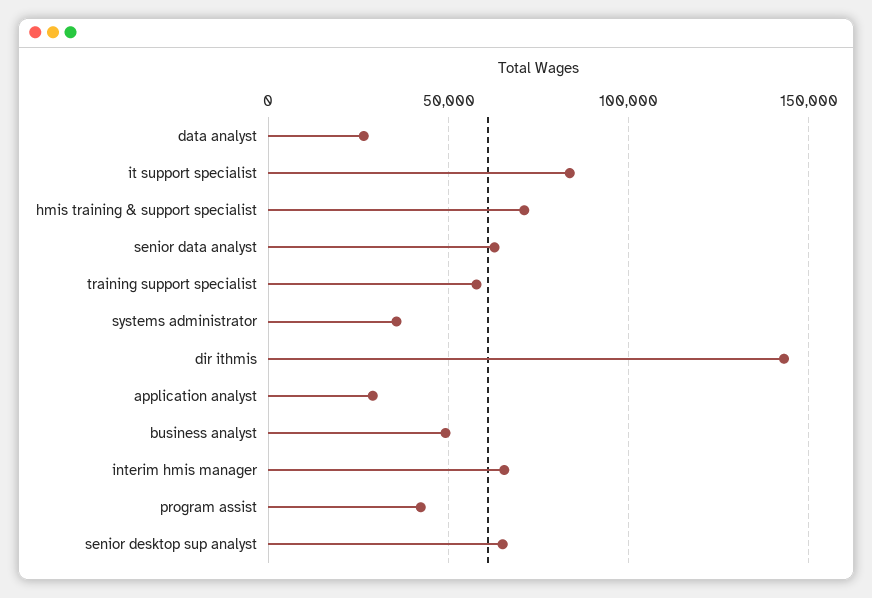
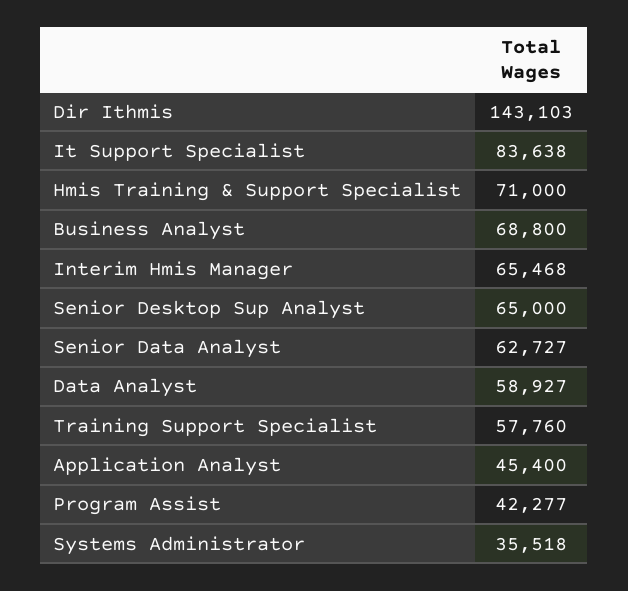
data analyst: 25000 -> 58927
application analyst: 30000 -> 45400
business analyst: 50000 -> 68800

